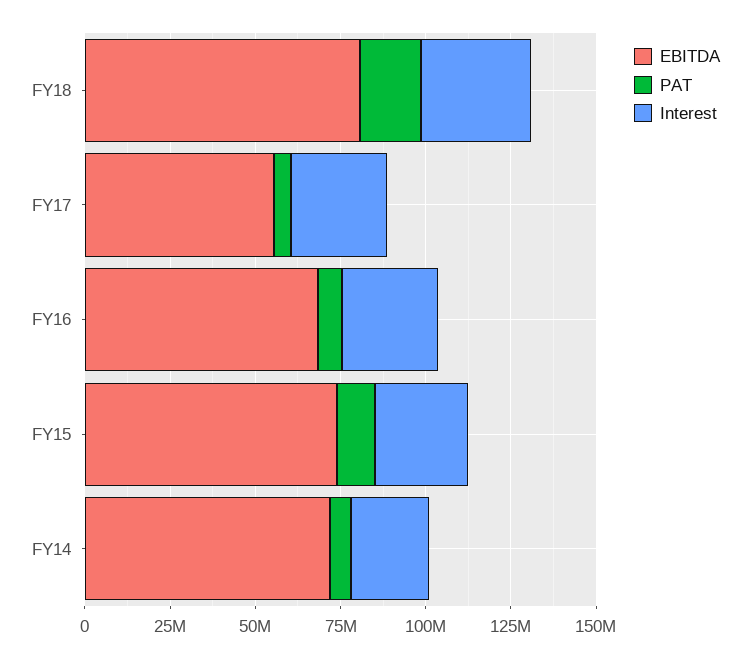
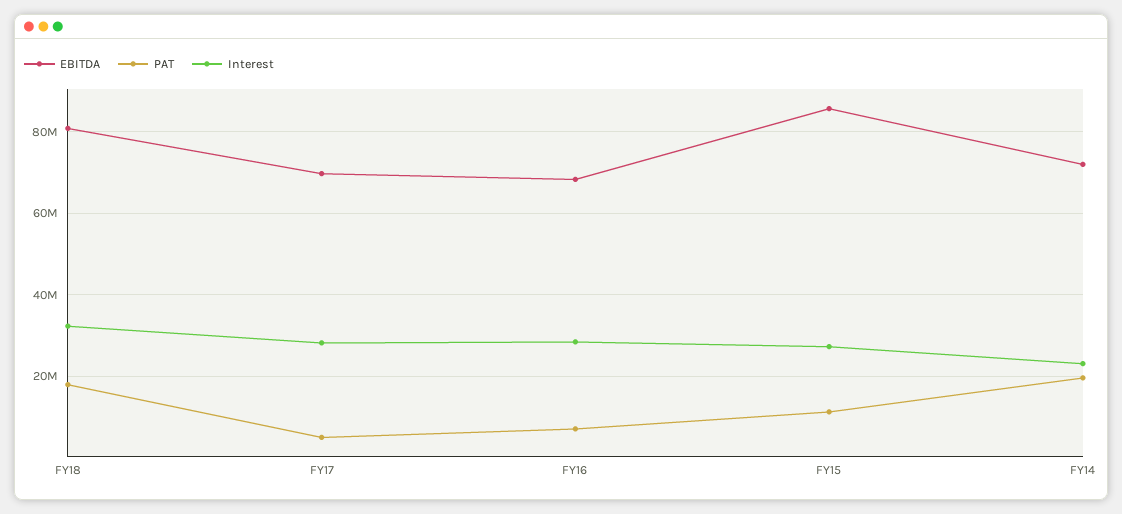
EBITDA, FY17: 55000000 -> 70000000
EBITDA, FY15: 75000000 -> 86000000
PAT, FY14: 5000000 -> 20000000

